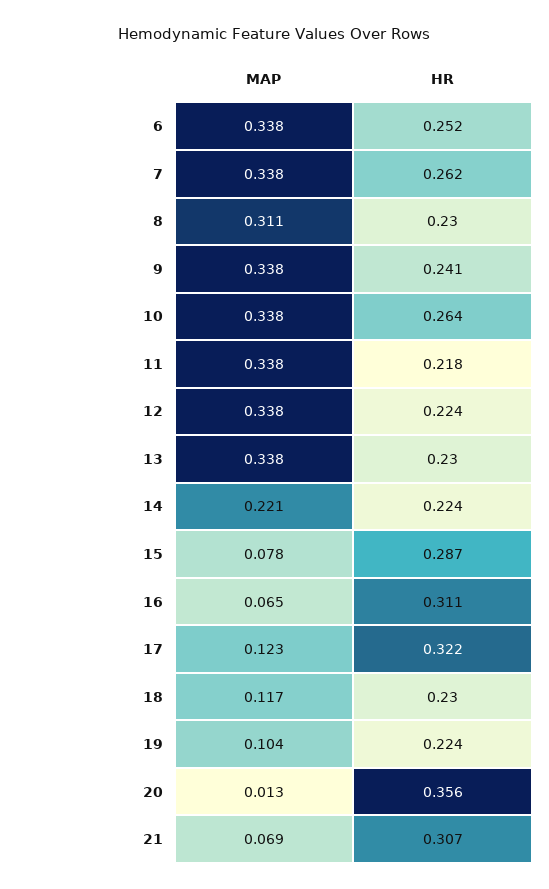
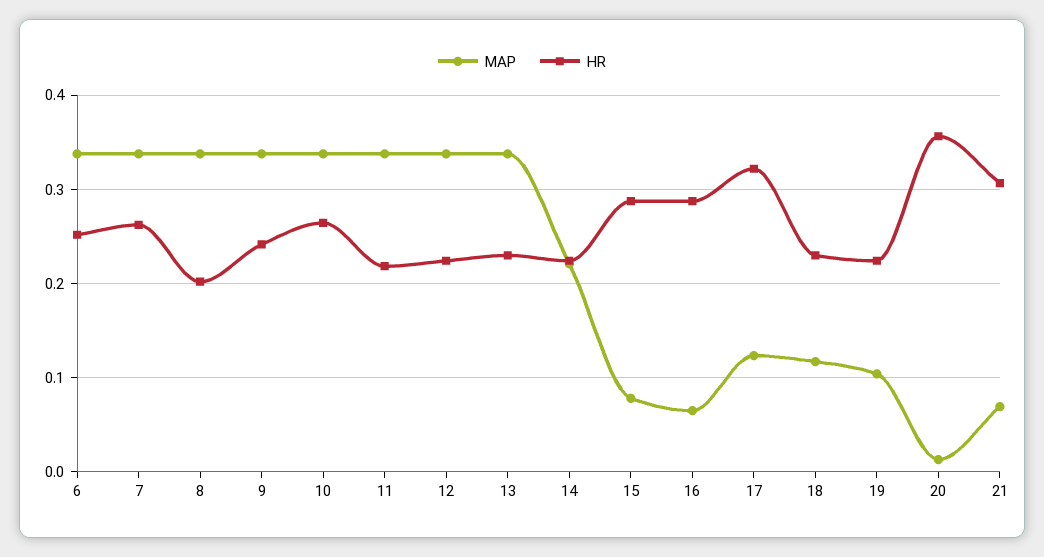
MAP, 8: 0.311 -> 0.34
HR, 8: 0.23 -> 0.2
HR, 16: 0.311 -> 0.29

